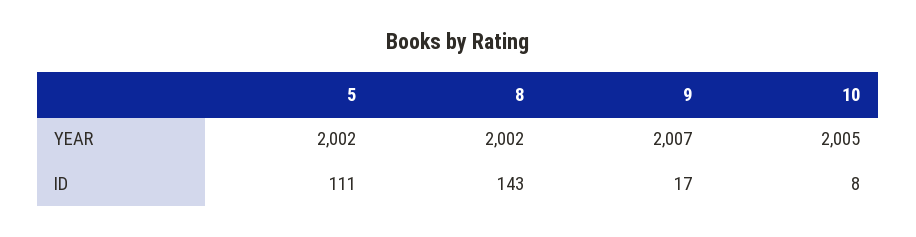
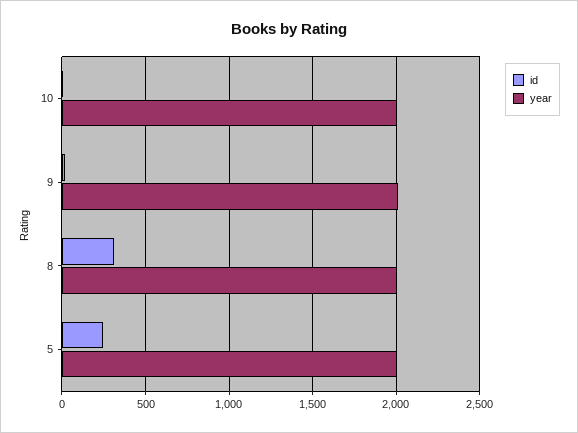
ID, 5: 111 -> 250
ID, 8: 143 -> 300

